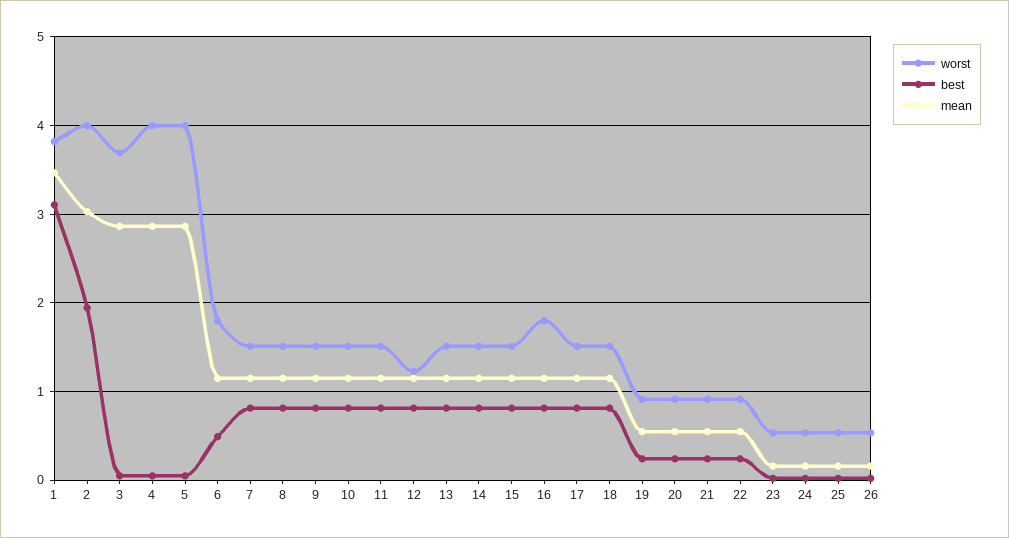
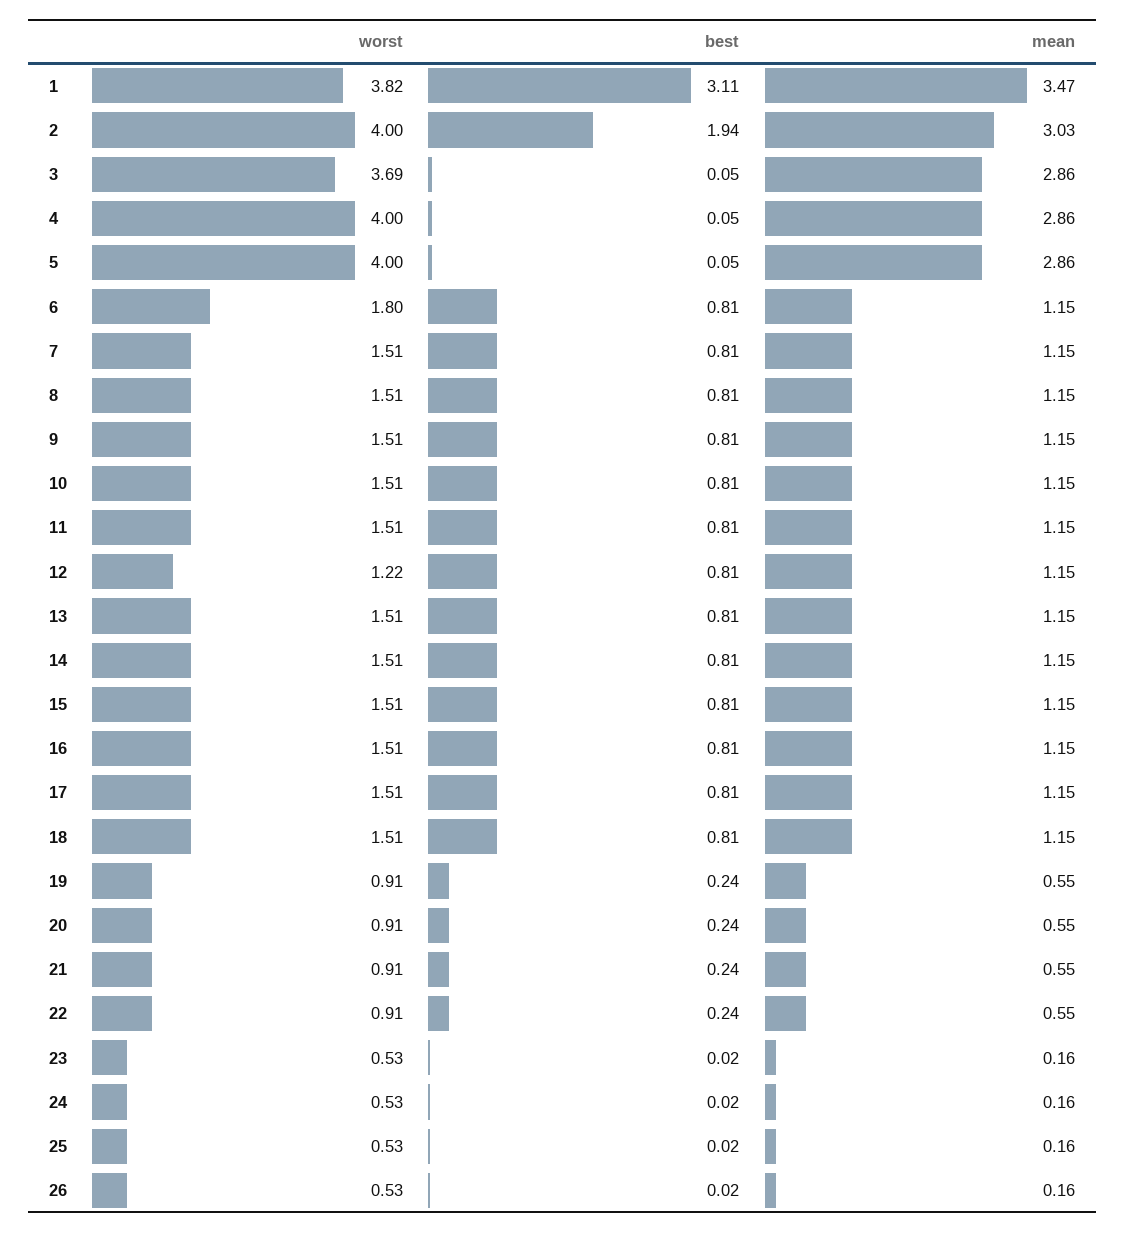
best, 6: 0.5 -> 0.81
worst, 16: 1.8 -> 1.51

